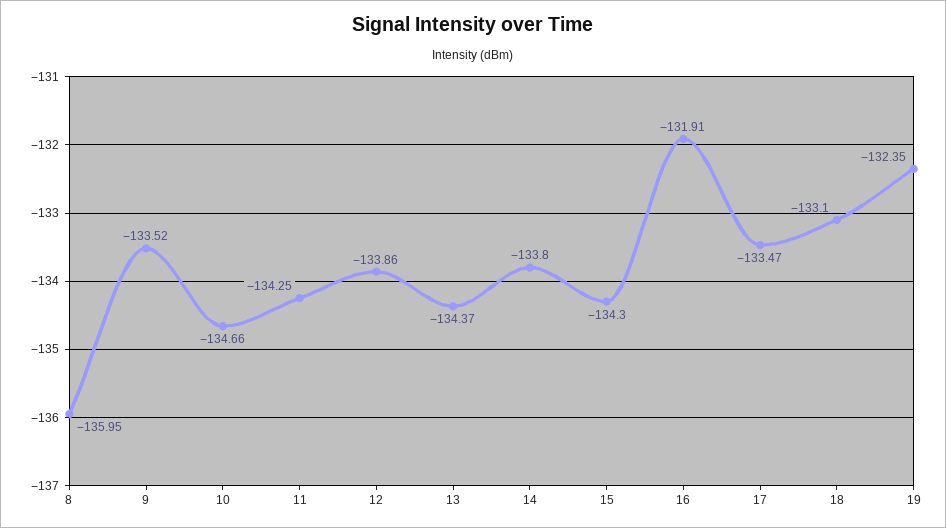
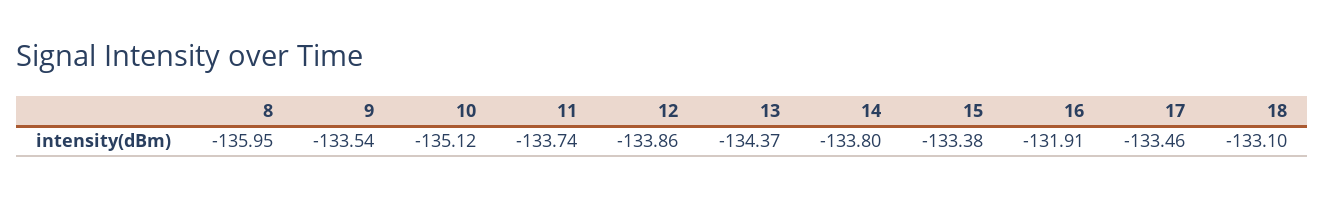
9: -133.52 -> -133.54
10: -134.66 -> -135.12
11: -134.25 -> -133.74
15: -134.3 -> -133.38
17: -133.47 -> -133.46
19: -132.35 -> none

